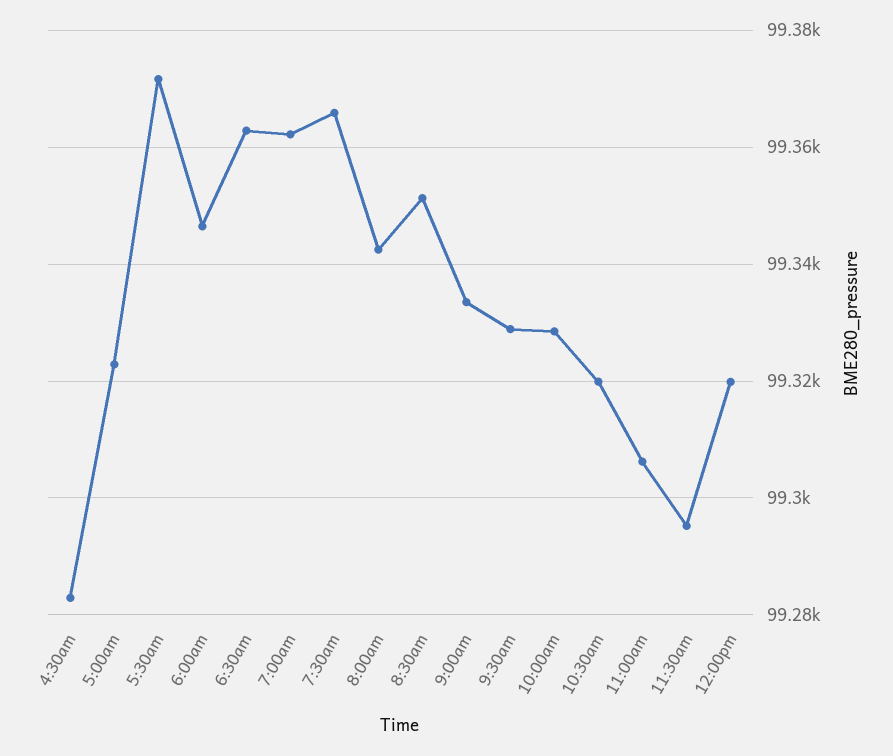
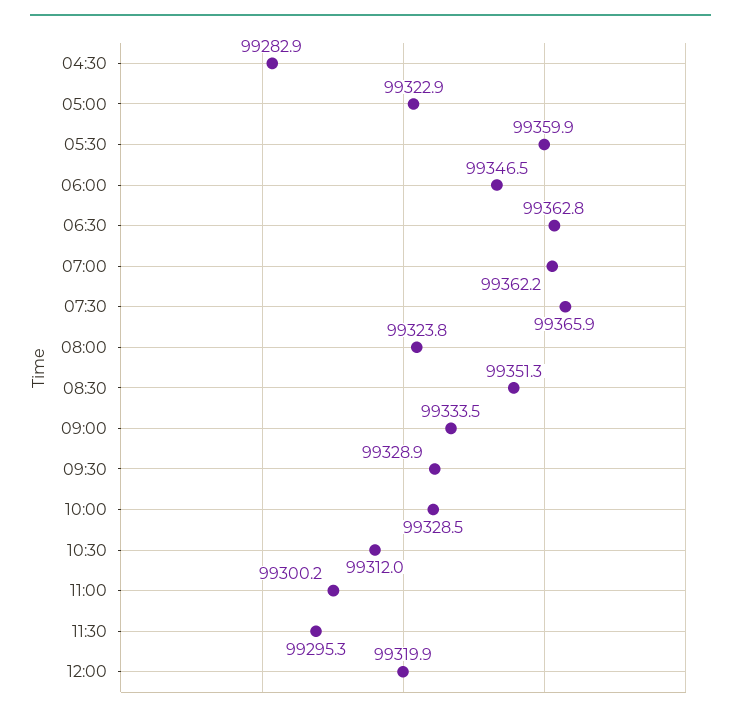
5:30am: 99372 -> 99359.9
8:00am: 99342 -> 99323.8
10:30am: 99320 -> 99312
11:00am: 99306 -> 99300.2

